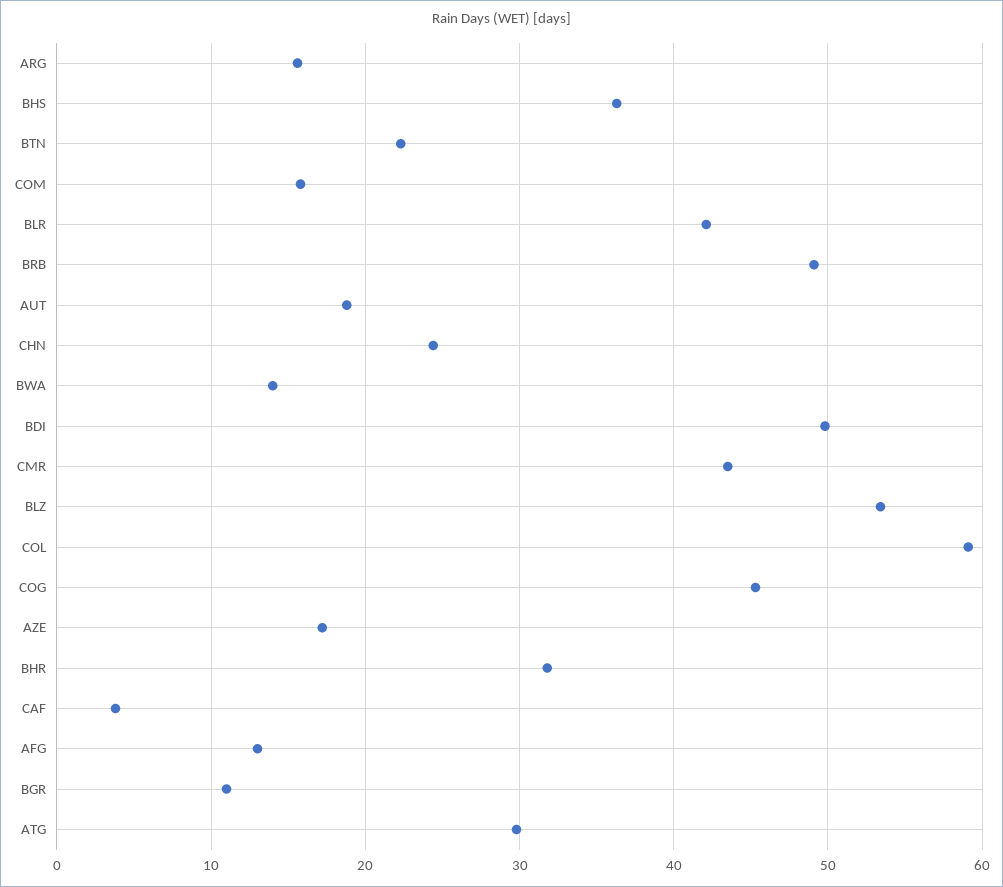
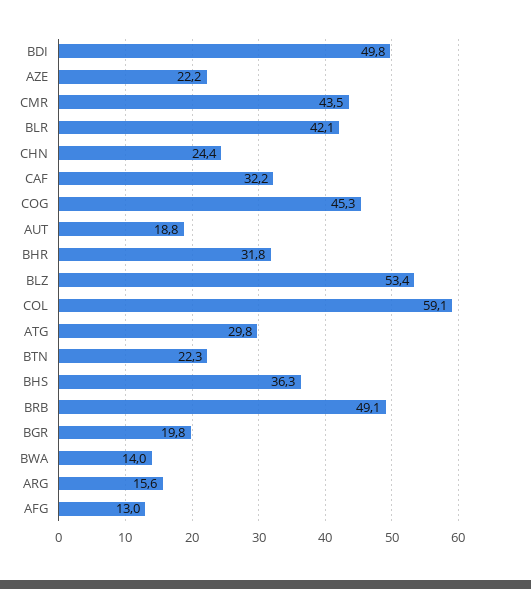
COM: 16 -> none
AZE: 17 -> 22.2
CAF: 4 -> 32.2
BGR: 11 -> 19.8

